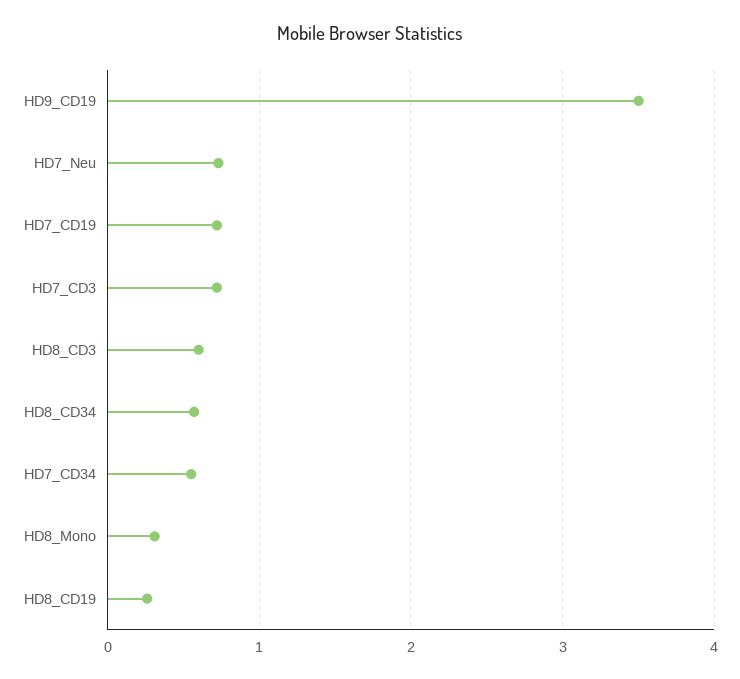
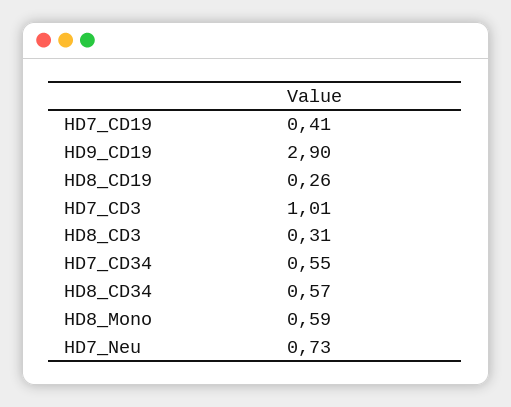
HD9_CD19: 3.5 -> 2.9
HD7_CD19: 0.7 -> 0.41
HD7_CD3: 0.7 -> 1.01
HD8_CD3: 0.6 -> 0.31
HD8_Mono: 0.3 -> 0.59

